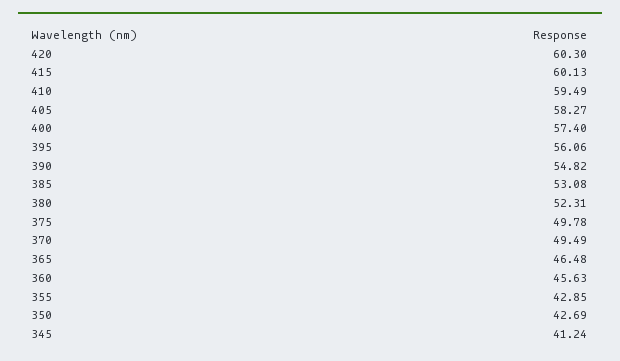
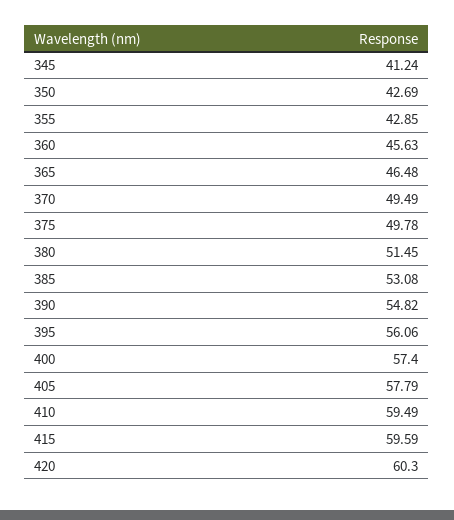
415: 60.13 -> 59.59
405: 58.27 -> 57.79
380: 52.31 -> 51.45

